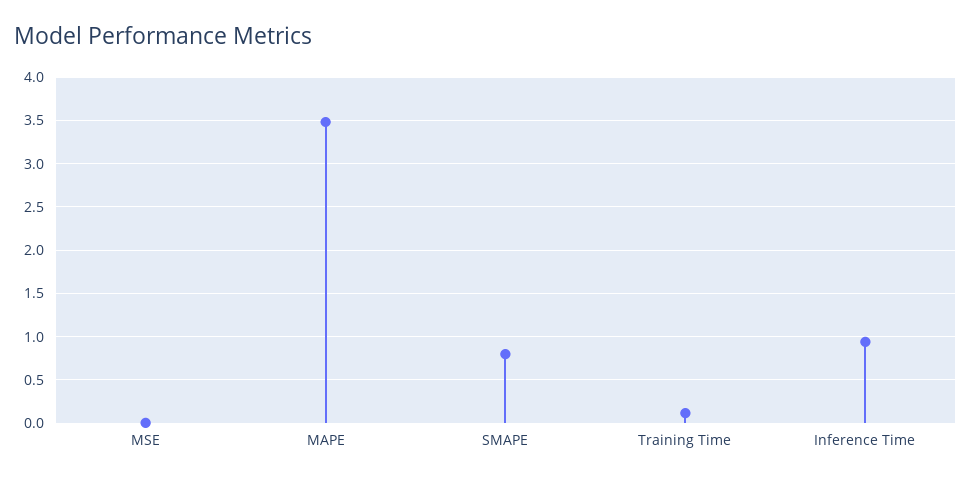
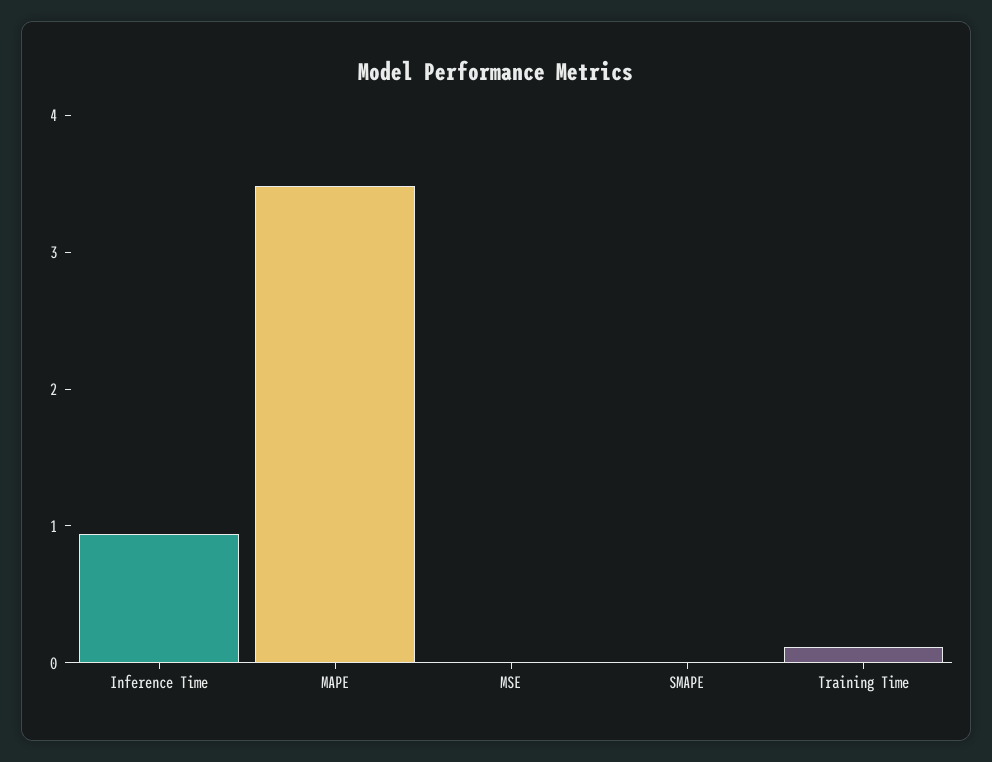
SMAPE: 0.8 -> 0

